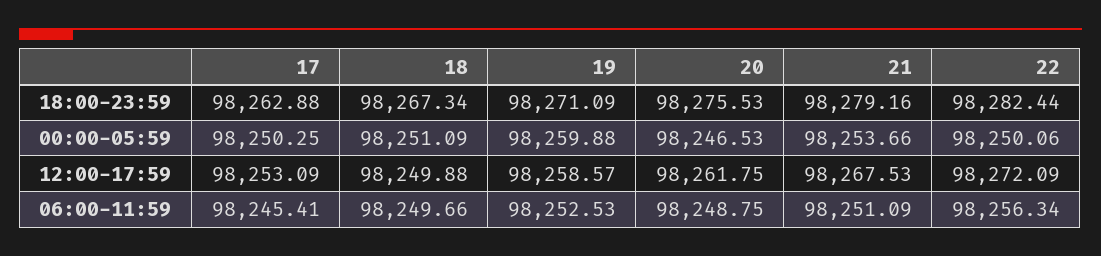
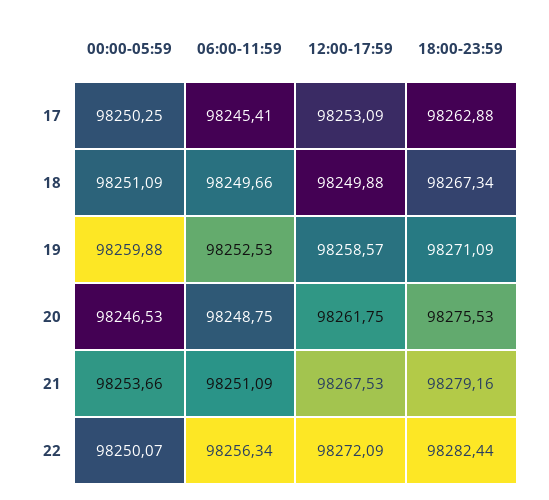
22, 00:00-05:59: 98250.06 -> 98250.07

